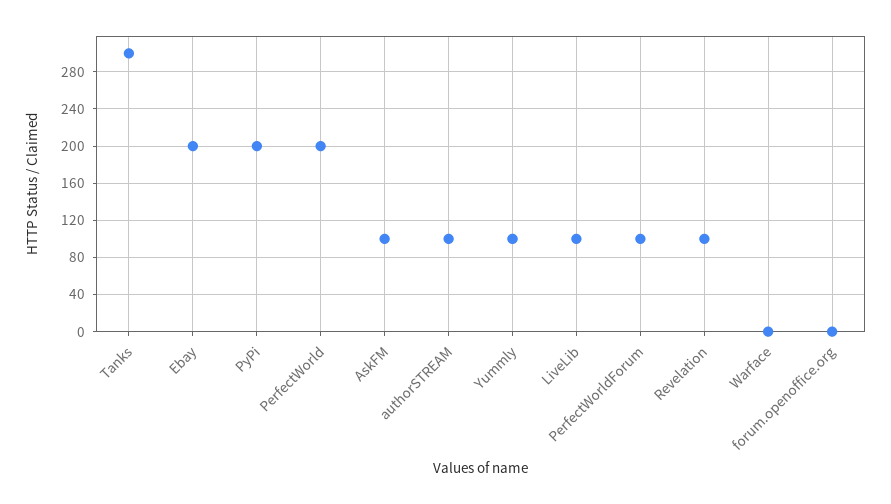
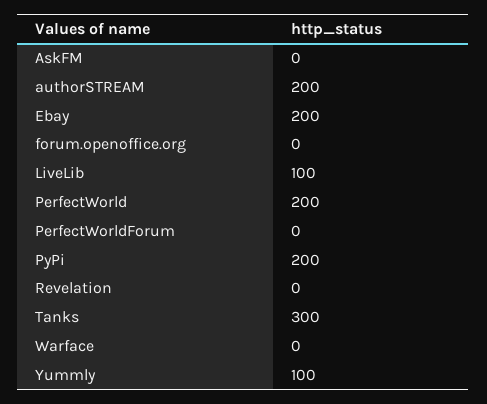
AskFM: 100 -> 0
authorSTREAM: 100 -> 200
PerfectWorldForum: 100 -> 0
Revelation: 100 -> 0

